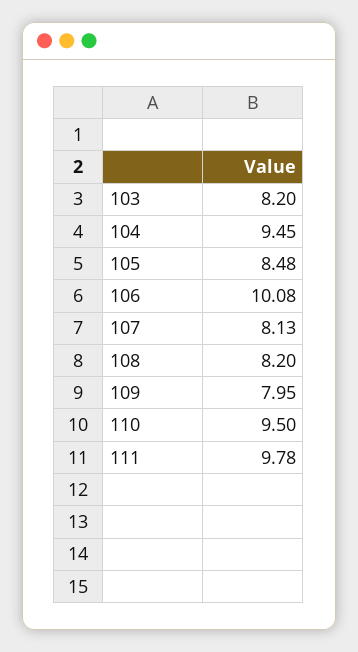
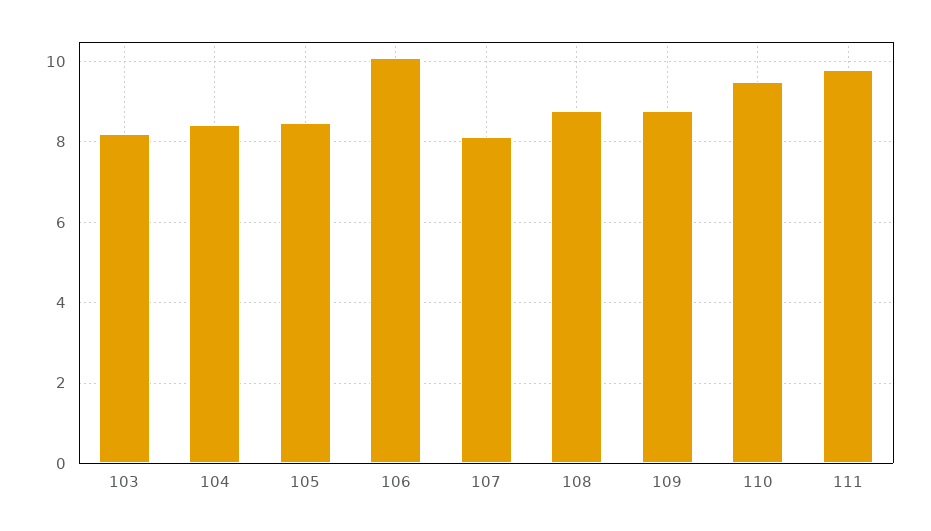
104: 9.45 -> 8.4
108: 8.2 -> 8.8
109: 7.95 -> 8.8

